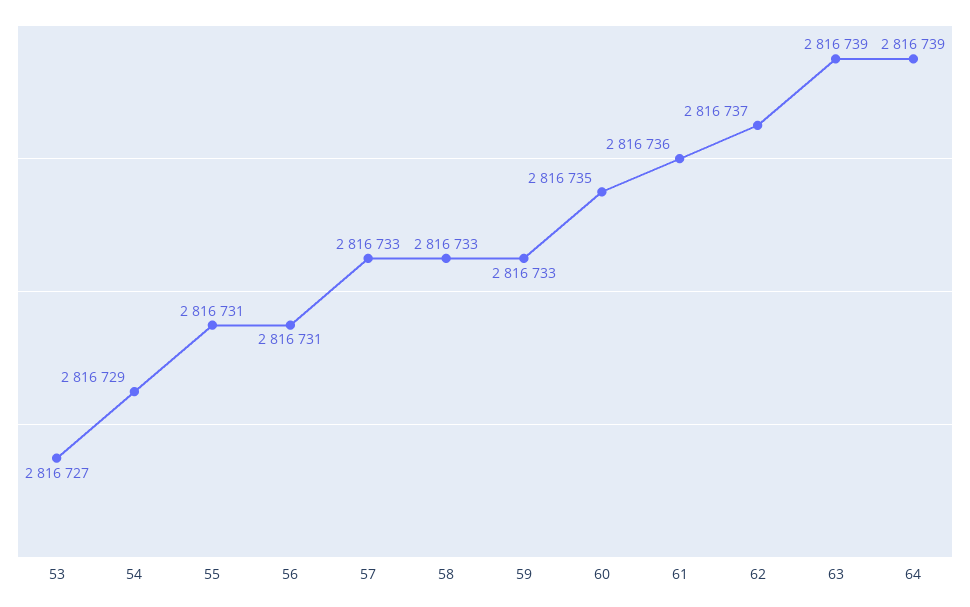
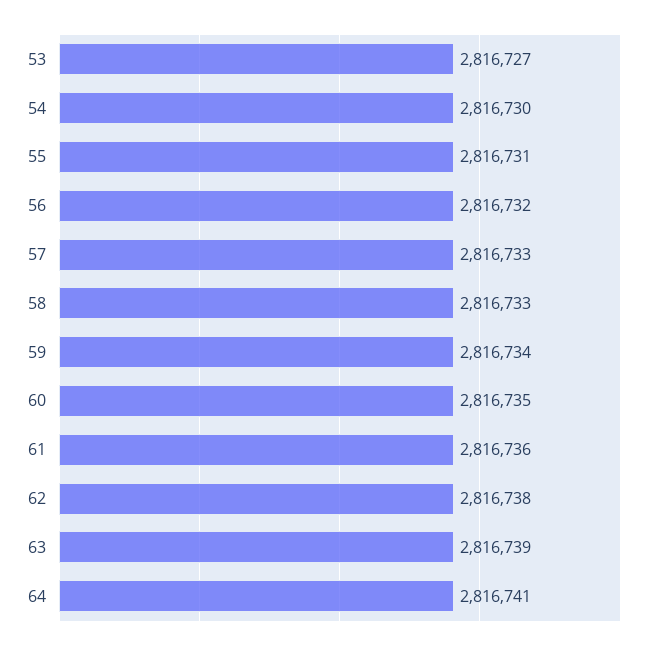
54: 2816729 -> 2816730
56: 2816731 -> 2816732
59: 2816733 -> 2816734
62: 2816737 -> 2816738
64: 2816739 -> 2816741

